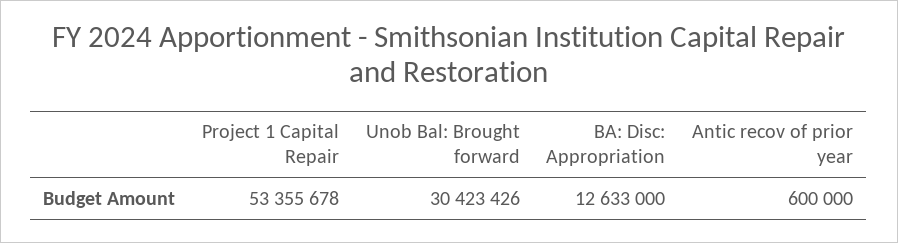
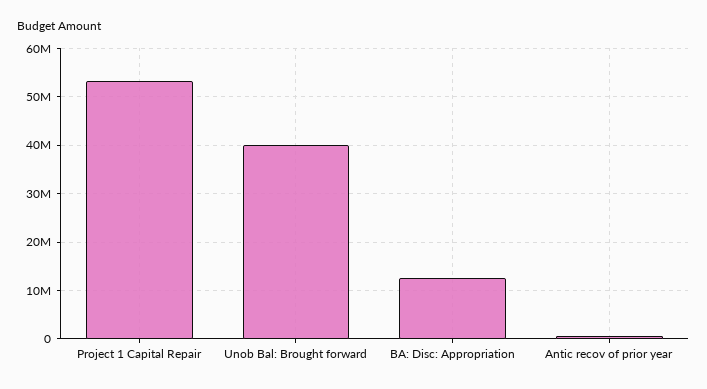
Unob Bal: Brought forward: 30423426 -> 40000000

